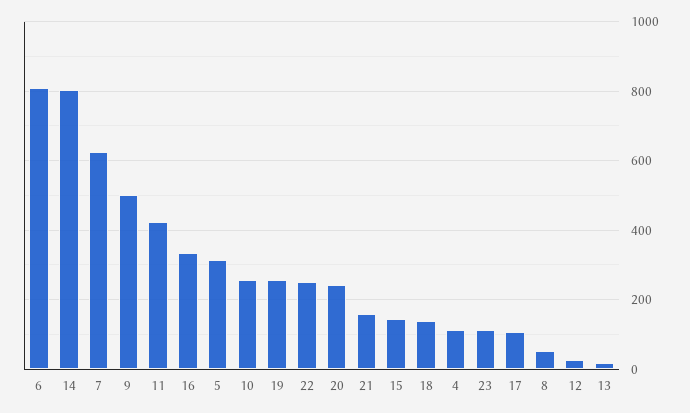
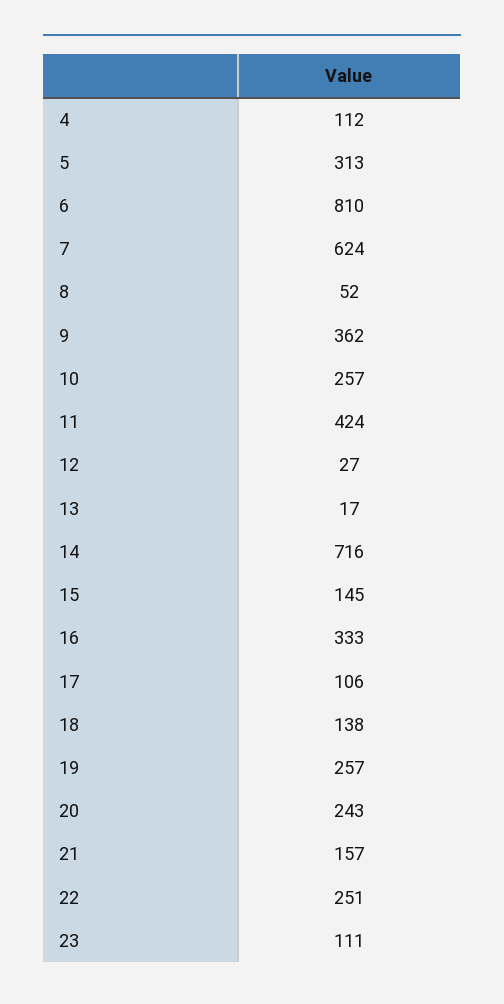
14: 800 -> 716
9: 500 -> 362

